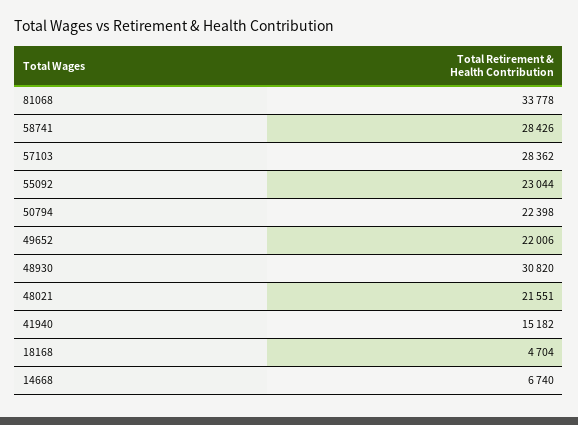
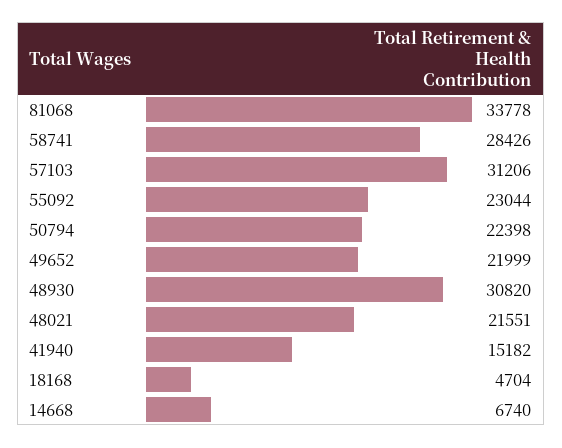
57103: 28362 -> 31206
49652: 22006 -> 21999

